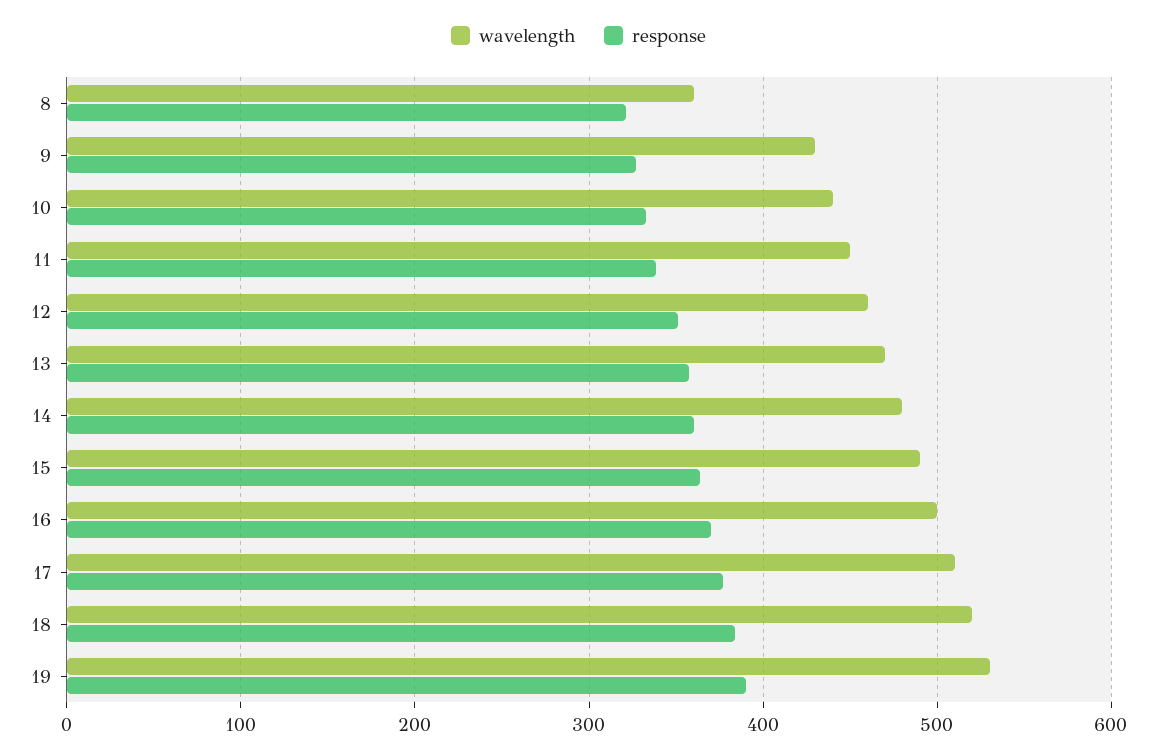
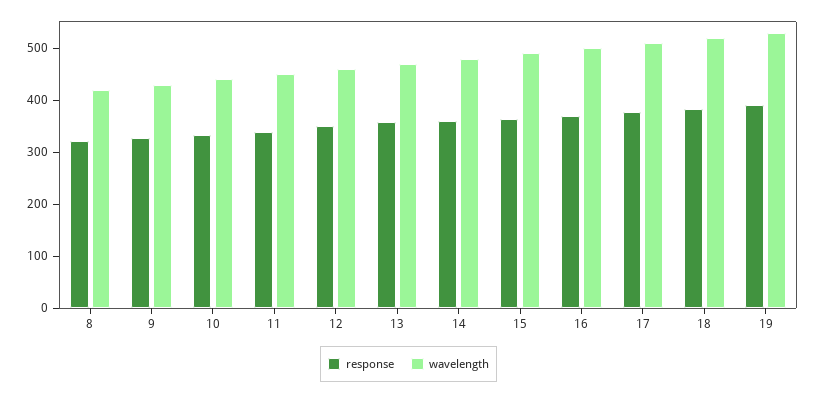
wavelength, 8: 360 -> 420

